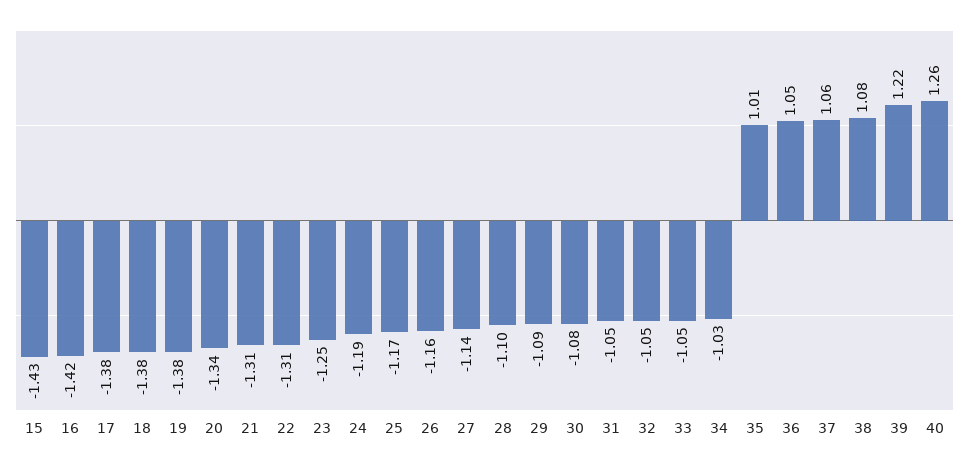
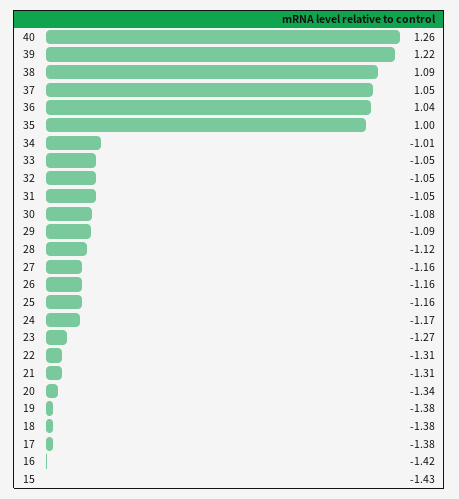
23: -1.25 -> -1.27
24: -1.19 -> -1.17
25: -1.17 -> -1.16
27: -1.14 -> -1.16
28: -1.1 -> -1.12
34: -1.03 -> -1.01
35: 1.01 -> 1
36: 1.05 -> 1.04
37: 1.06 -> 1.05
38: 1.08 -> 1.09

